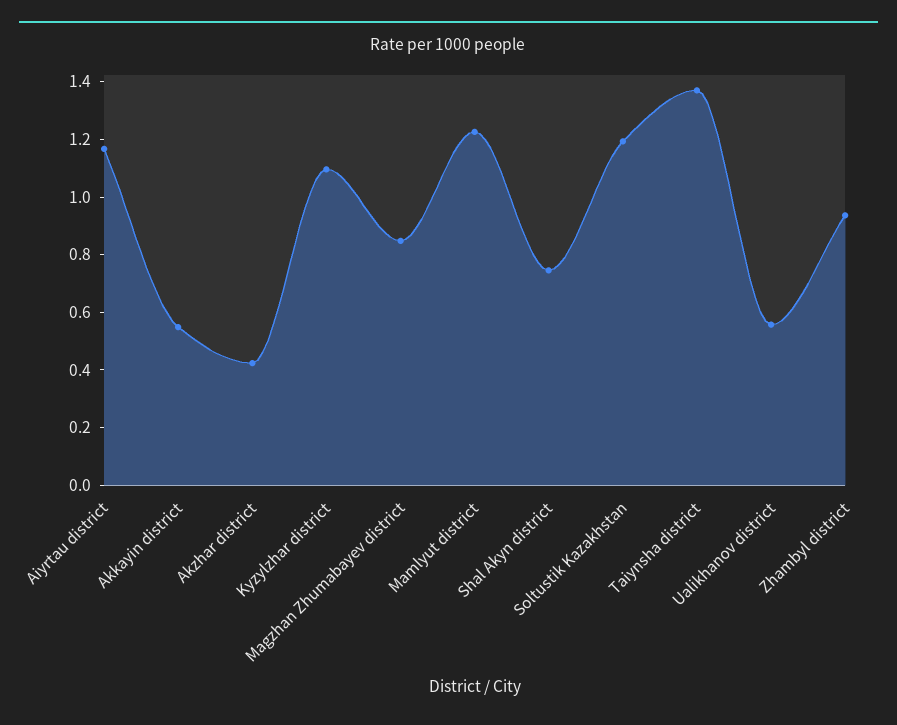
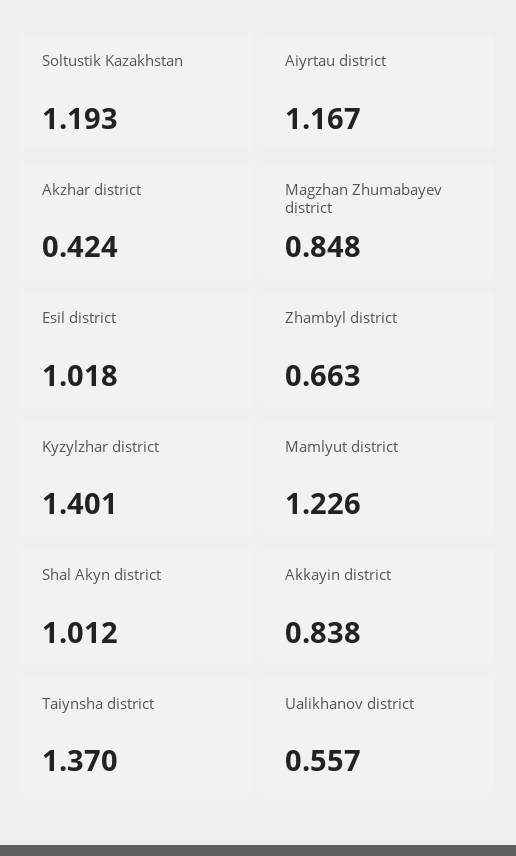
Akkayin district: 0.55 -> 0.838
Kyzylzhar district: 1.1 -> 1.401
Shal Akyn district: 0.75 -> 1.012
Zhambyl district: 0.95 -> 0.663
Esil district: none -> 1.018

